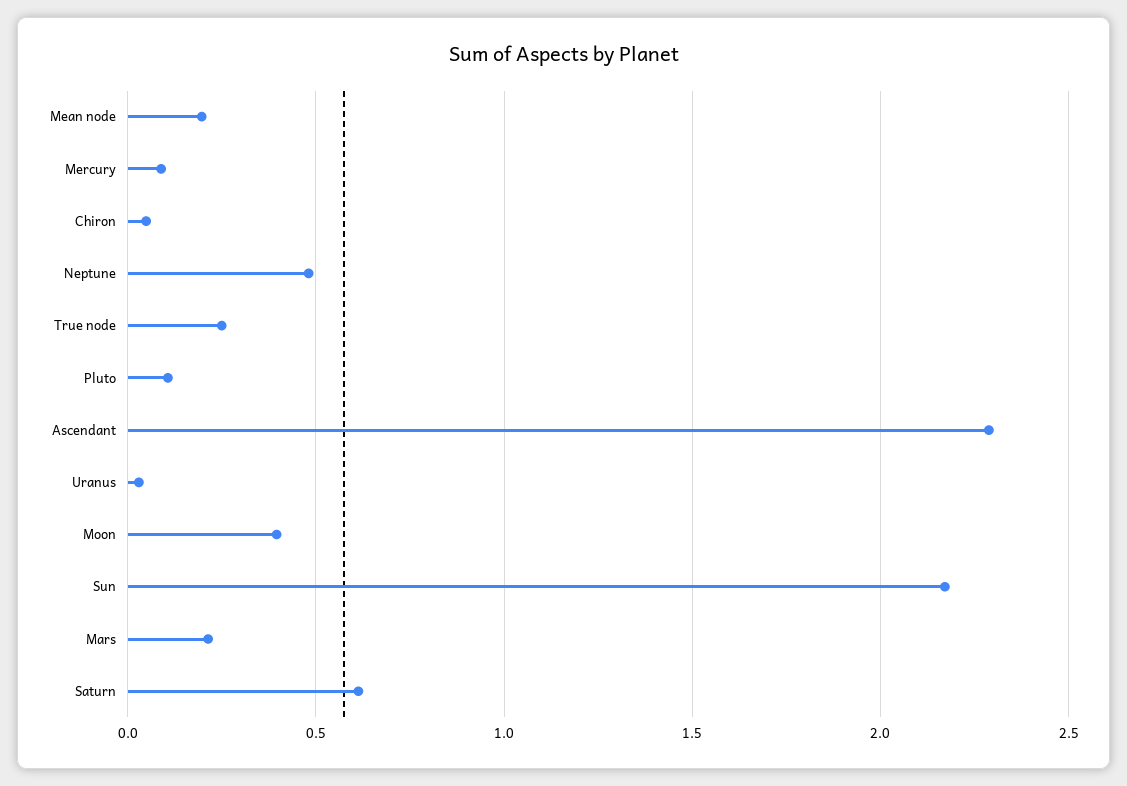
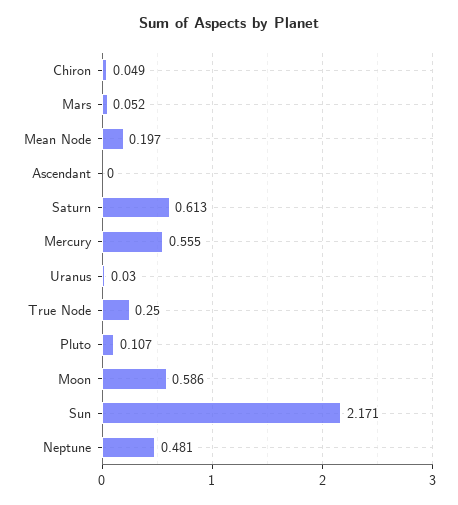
Mercury: 0.1 -> 0.555
Ascendant: 2.3 -> 0
Moon: 0.4 -> 0.586
Mars: 0.2 -> 0.052

